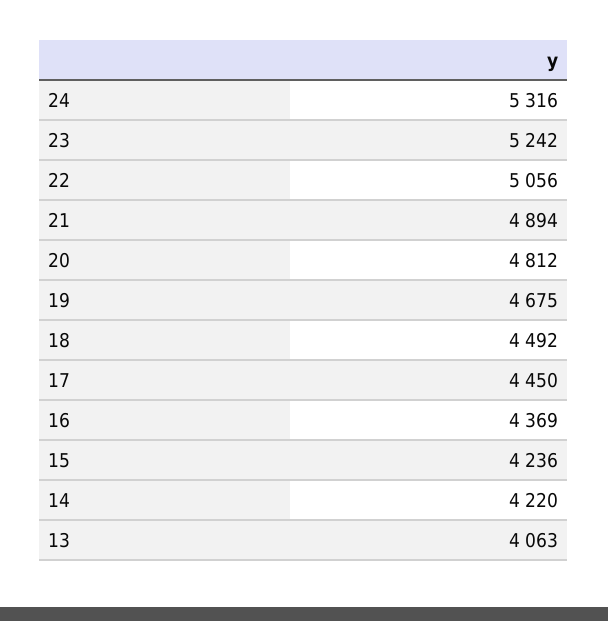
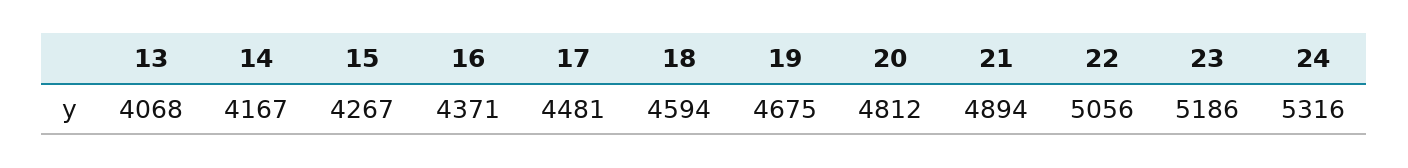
23: 5242 -> 5186
18: 4492 -> 4594
17: 4450 -> 4481
16: 4369 -> 4371
15: 4236 -> 4267
14: 4220 -> 4167
13: 4063 -> 4068

